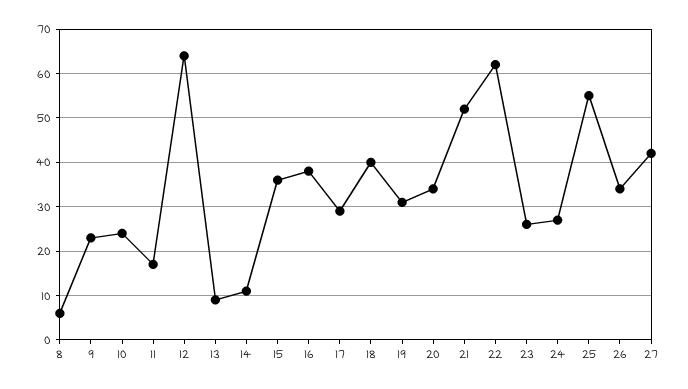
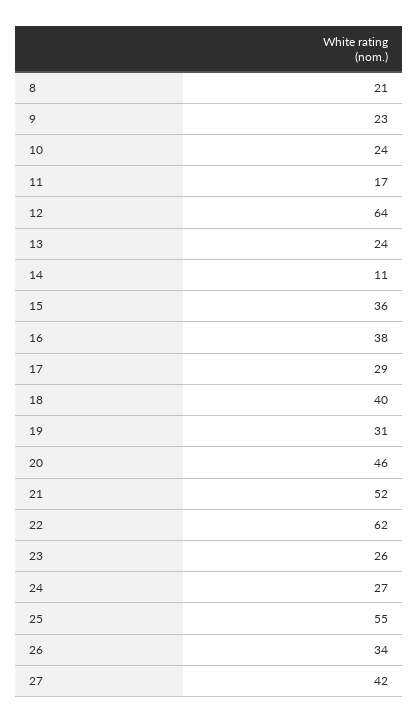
8: 5 -> 21
13: 10 -> 24
20: 35 -> 46

